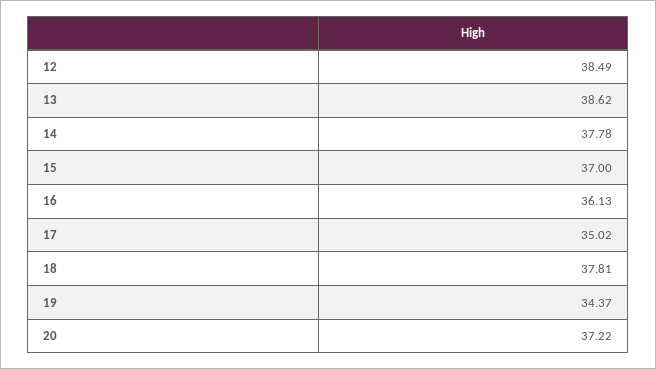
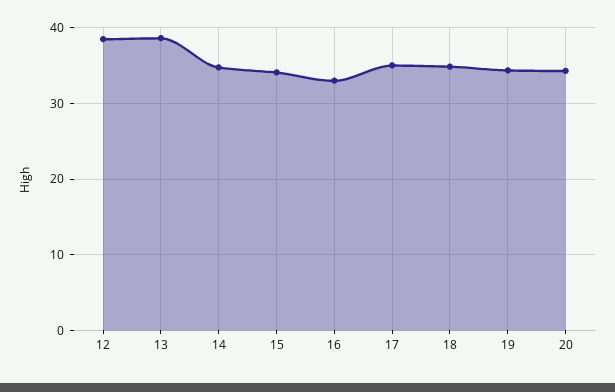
14: 37.78 -> 35
15: 37 -> 34
16: 36.13 -> 33
18: 37.81 -> 35
20: 37.22 -> 34

